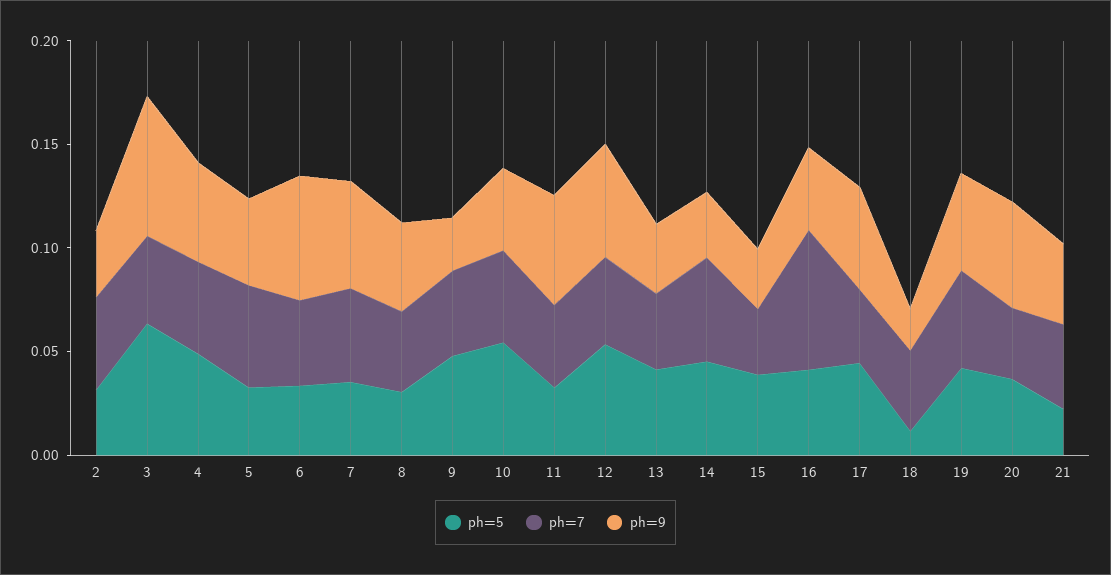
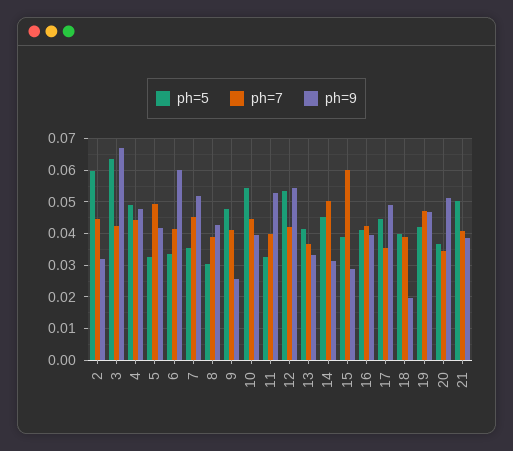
ph=5, 2: 0.03 -> 0.06
ph=7, 15: 0.03 -> 0.06
ph=7, 16: 0.07 -> 0.042
ph=5, 18: 0.01 -> 0.04
ph=5, 21: 0.02 -> 0.05

